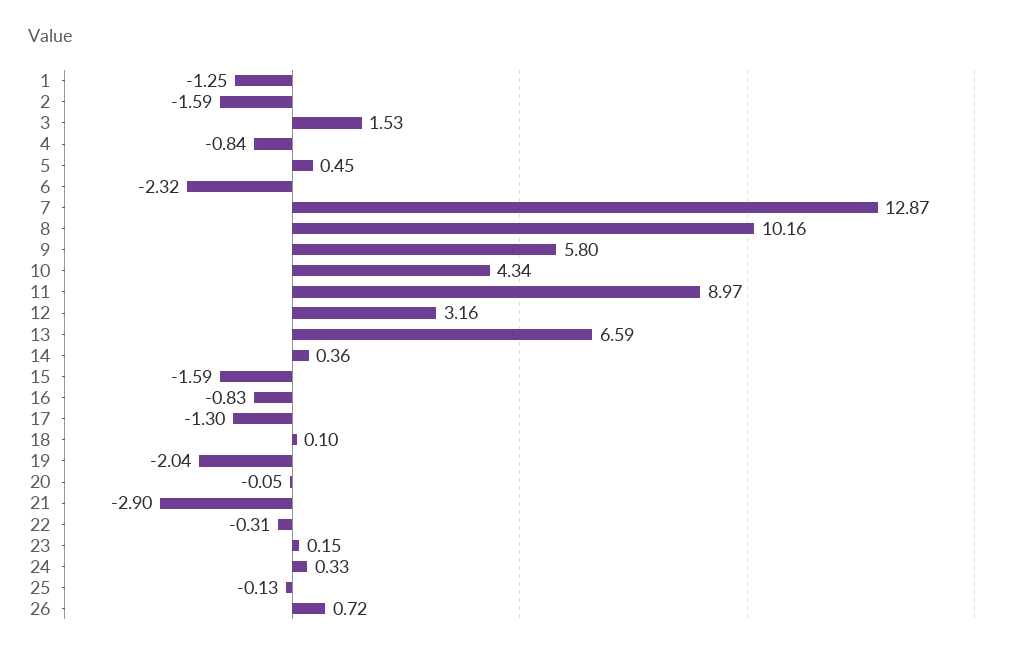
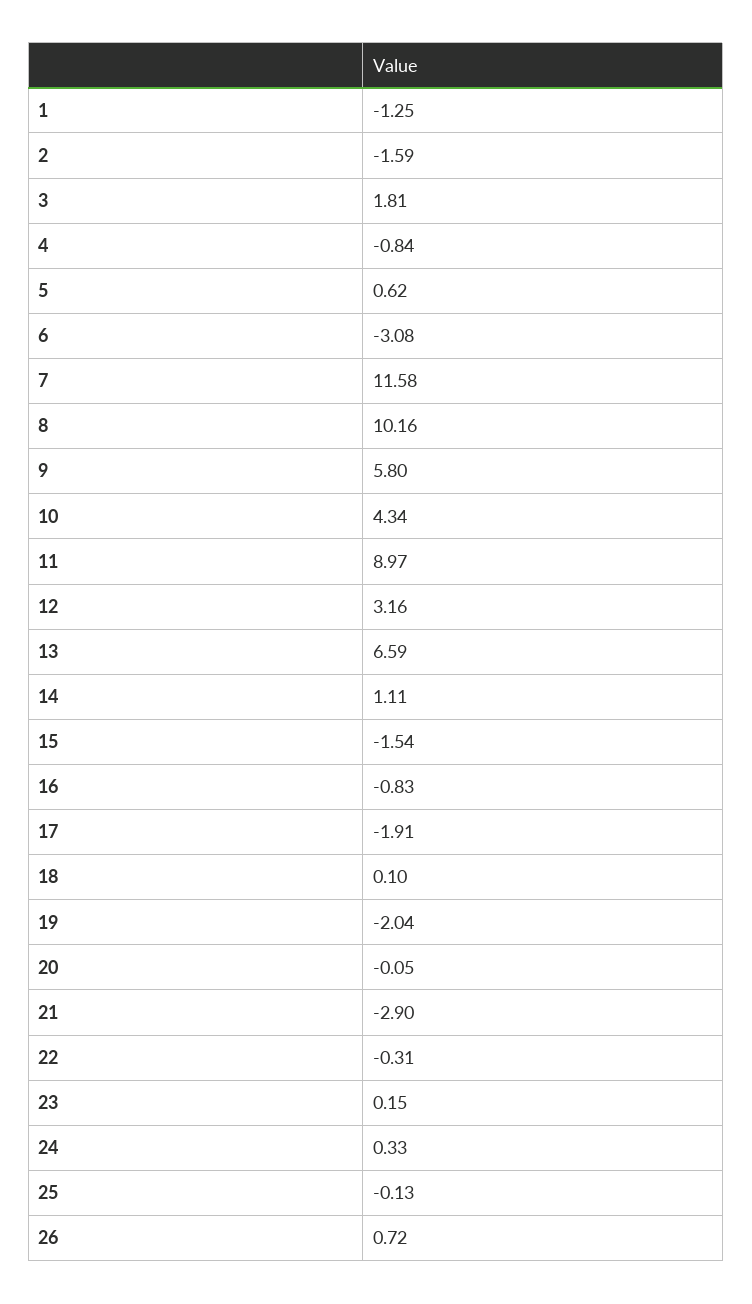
3: 1.53 -> 1.81
5: 0.45 -> 0.62
6: -2.32 -> -3.08
7: 12.87 -> 11.58
14: 0.36 -> 1.11
15: -1.59 -> -1.54
17: -1.3 -> -1.91

